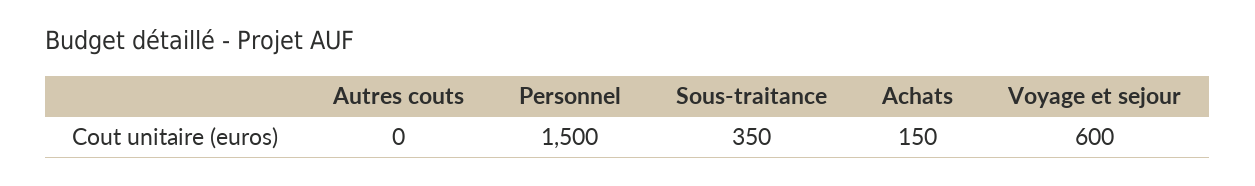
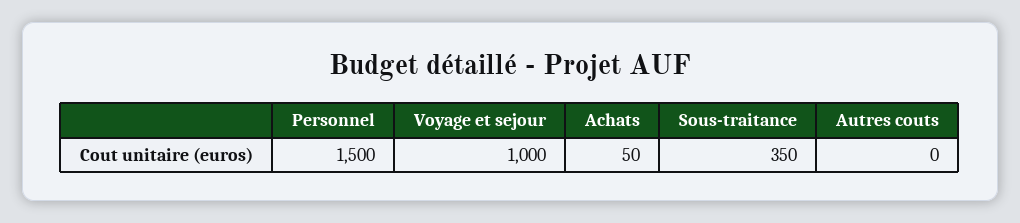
Achats: 150 -> 50
Voyage et sejour: 600 -> 1000

